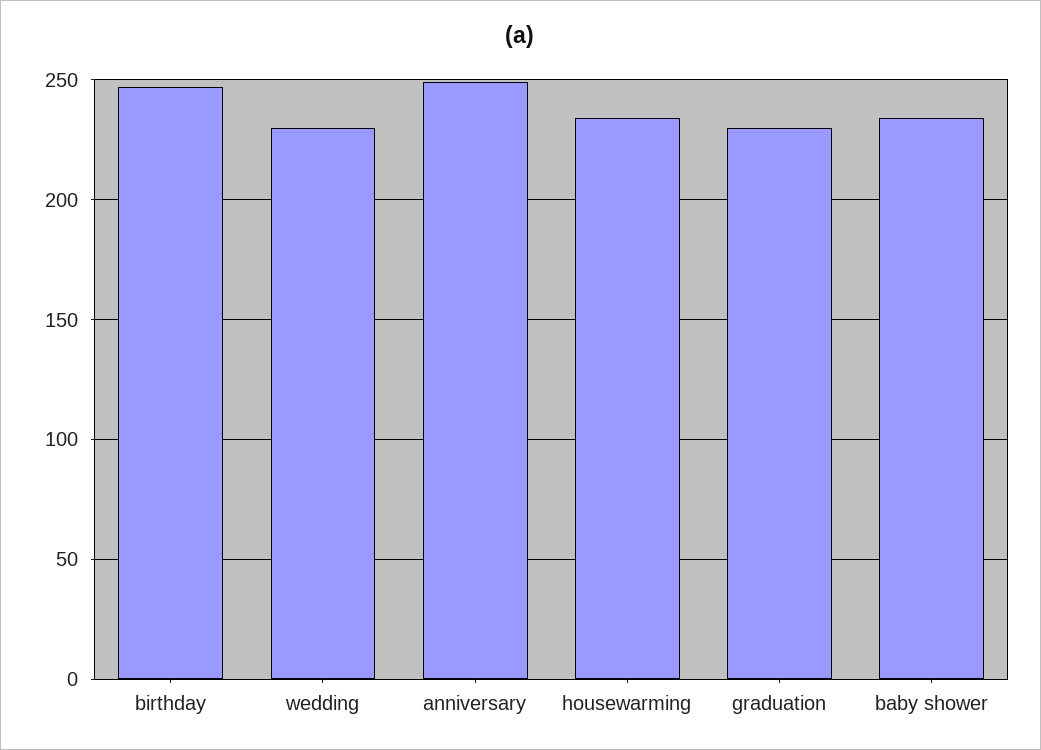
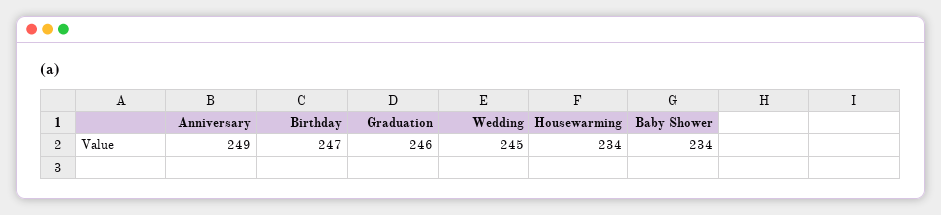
wedding: 230 -> 245
graduation: 230 -> 246

